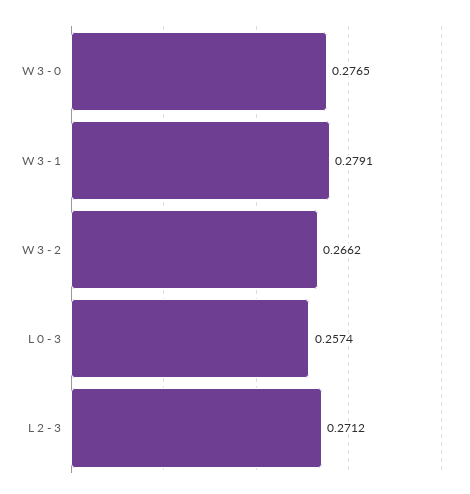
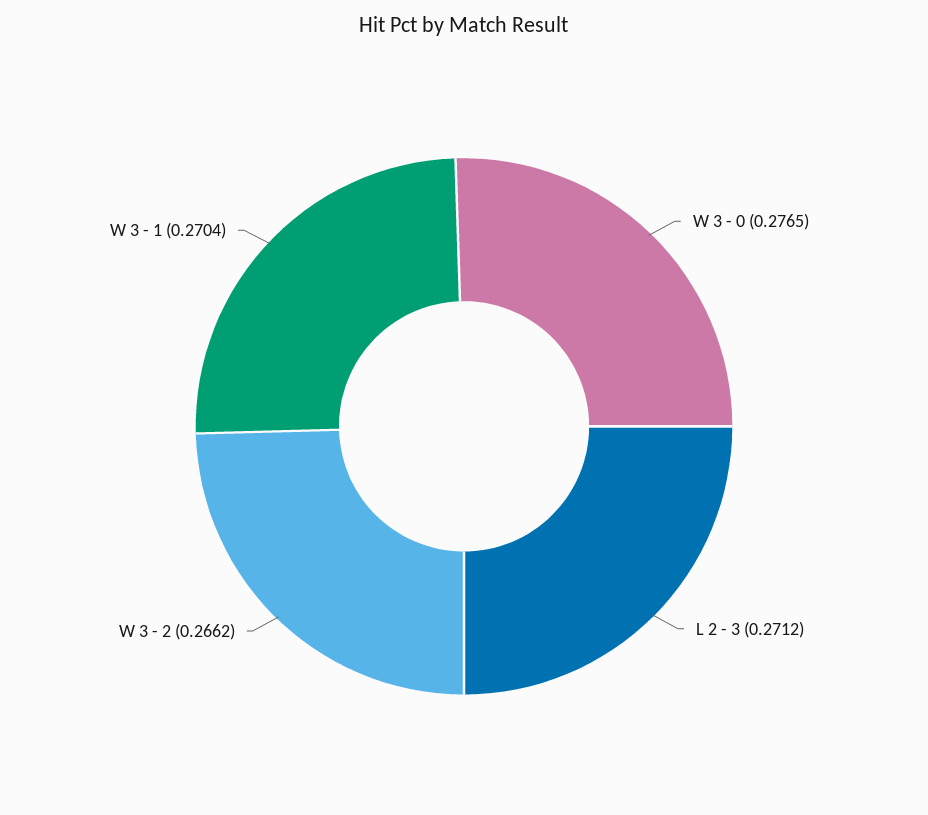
W 3 - 1: 0.2791 -> 0.2704
L 0 - 3: 0.2574 -> none

